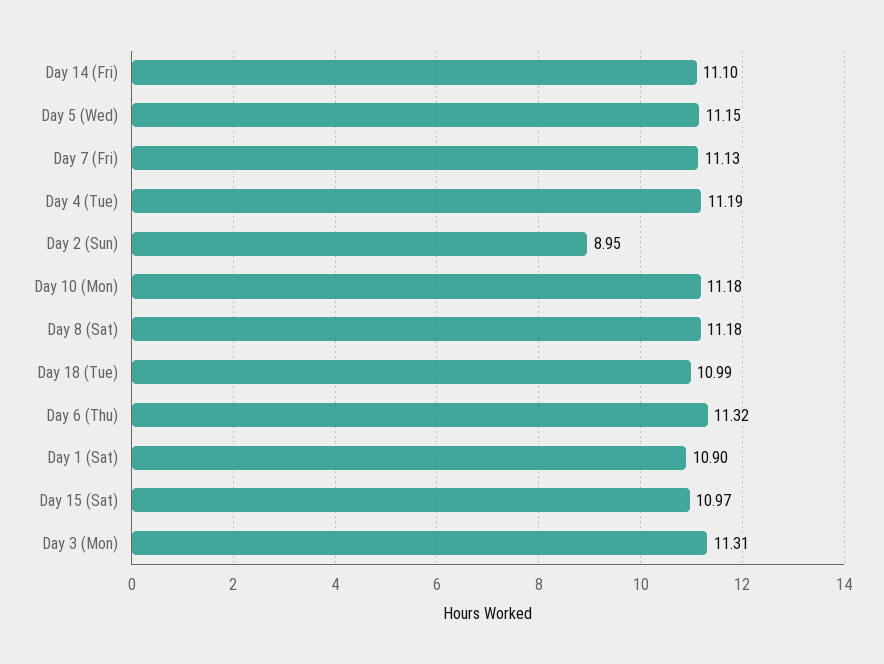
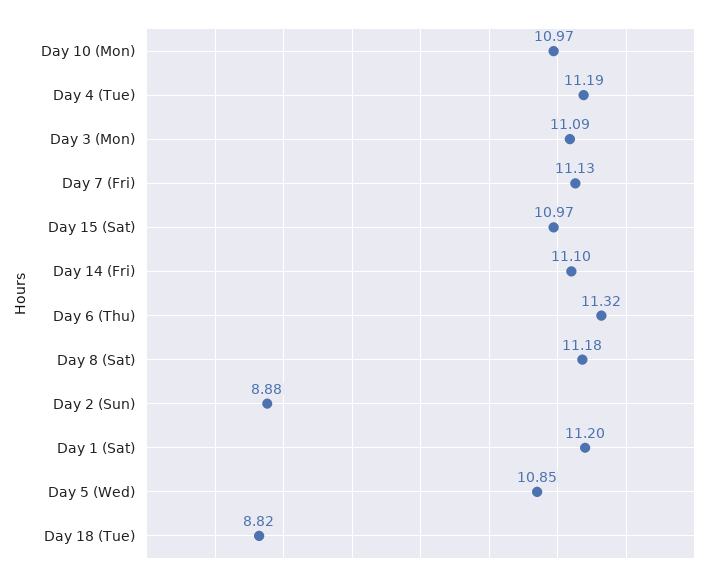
Day 5 (Wed): 11.15 -> 10.85
Day 2 (Sun): 8.95 -> 8.88
Day 10 (Mon): 11.18 -> 10.97
Day 18 (Tue): 10.99 -> 8.82
Day 1 (Sat): 10.9 -> 11.2
Day 3 (Mon): 11.31 -> 11.09

